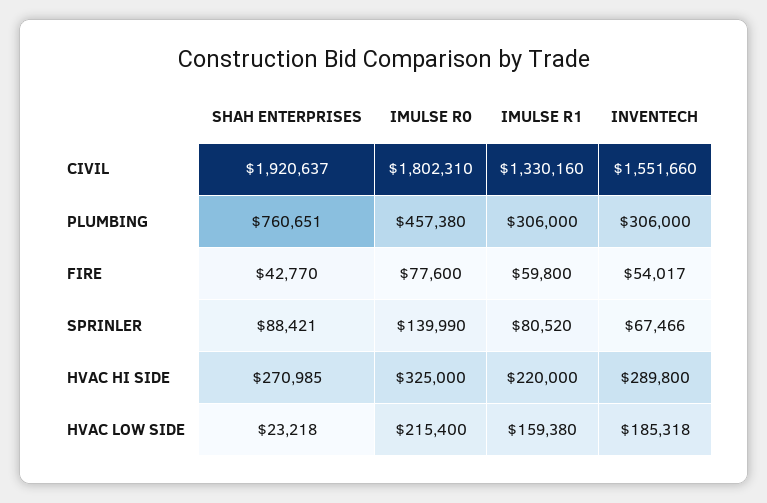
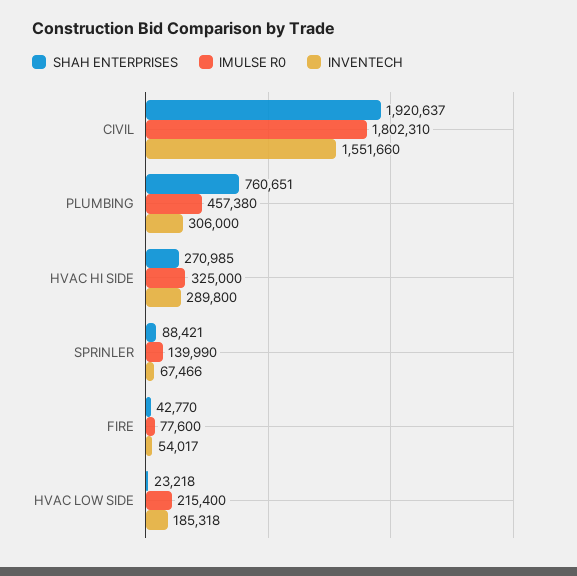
IMULSE R1, CIVIL: 1330160 -> none
IMULSE R1, PLUMBING: 306000 -> none
IMULSE R1, FIRE: 59800 -> none
IMULSE R1, SPRINLER: 80520 -> none
IMULSE R1, HVAC HI SIDE: 220000 -> none
IMULSE R1, HVAC LOW SIDE: 159380 -> none

